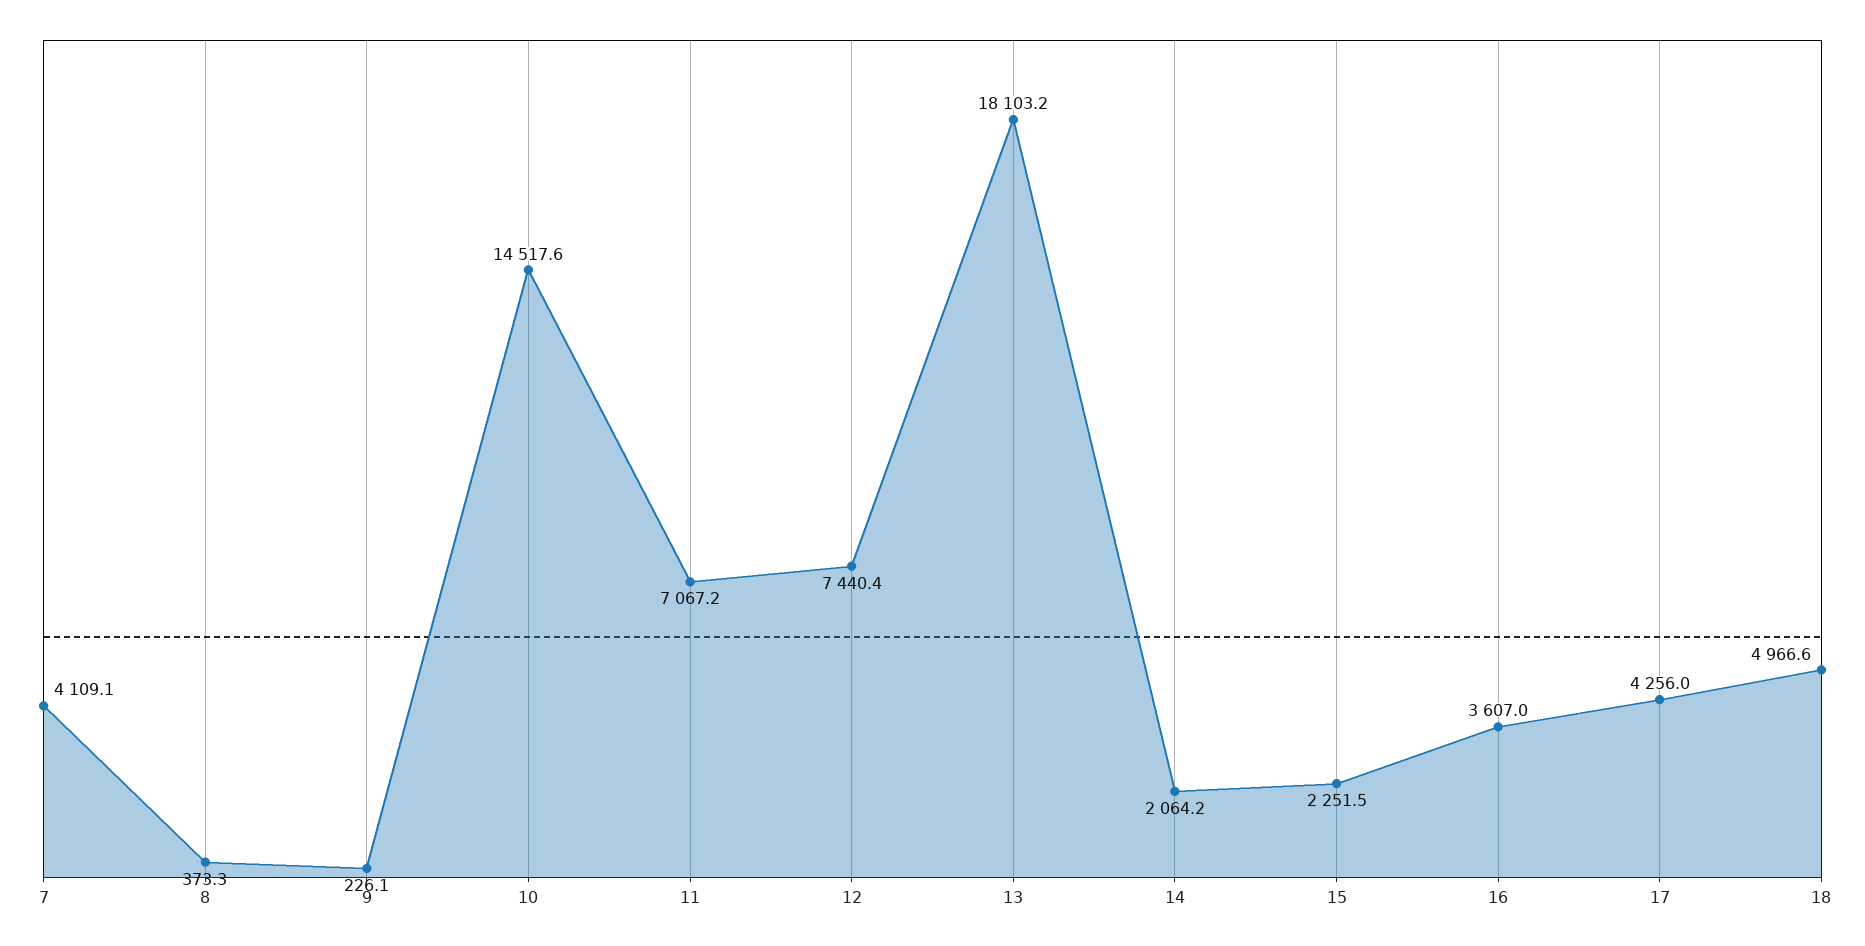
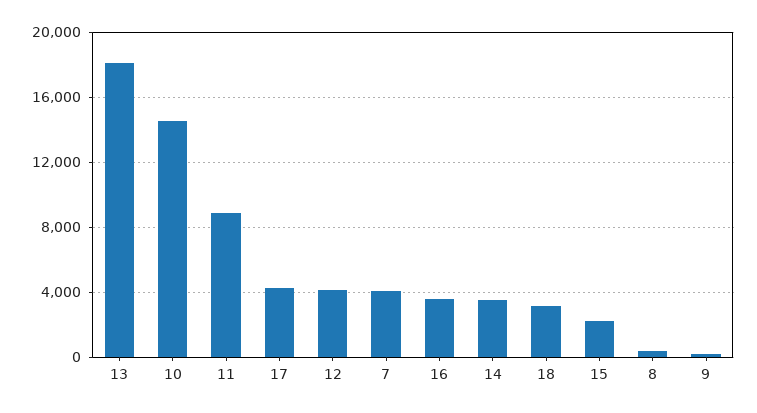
11: 7067.2 -> 9000
12: 7440.4 -> 4000
14: 2064.2 -> 3500
18: 4966.6 -> 3000

